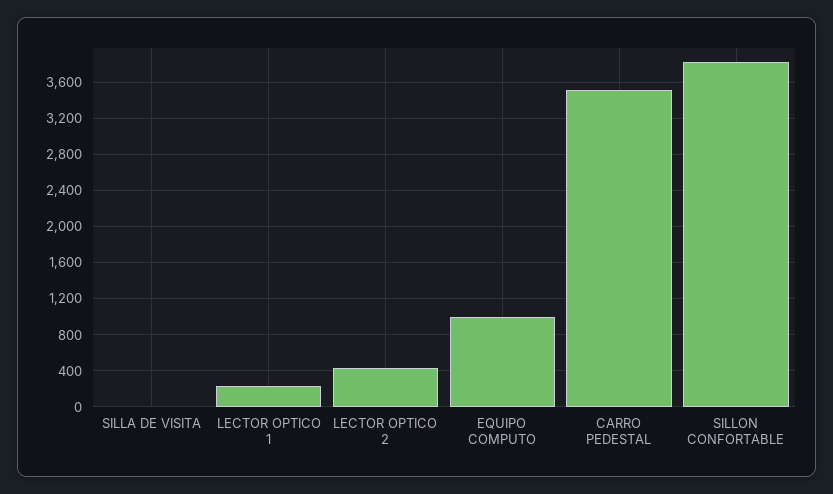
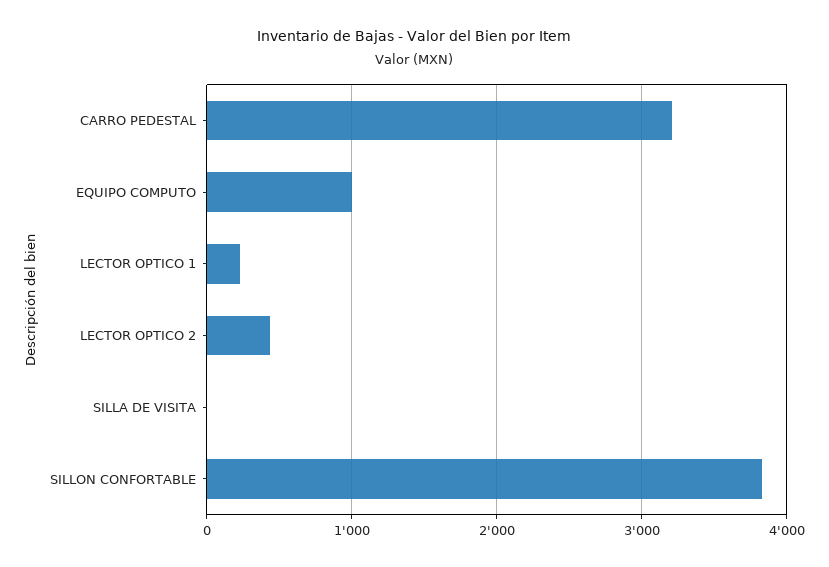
CARRO PEDESTAL: 3500 -> 3200

